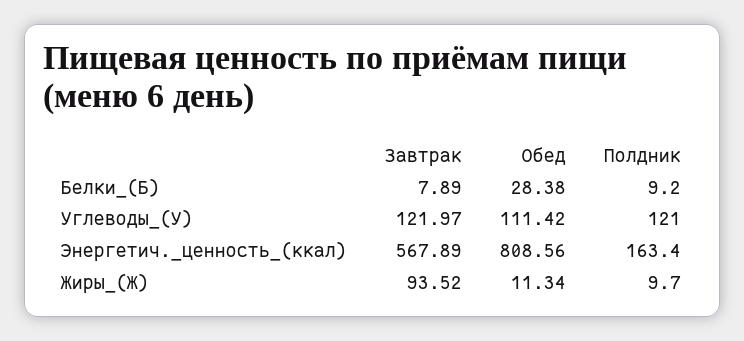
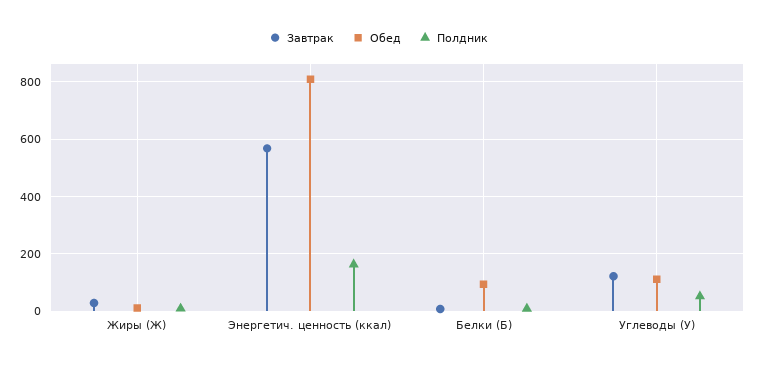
Обед, Белки_(Б): 28.38 -> 100
Полдник, Углеводы_(У): 121 -> 50
Завтрак, Жиры_(Ж): 93.52 -> 25

